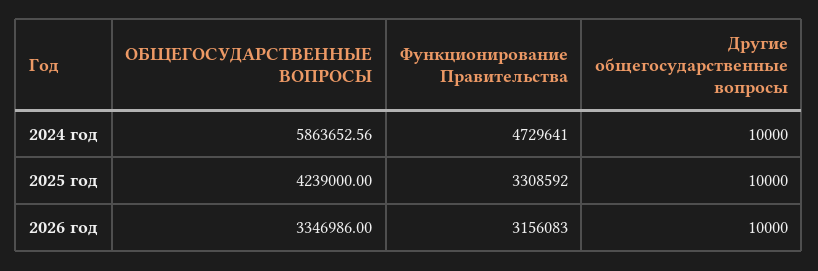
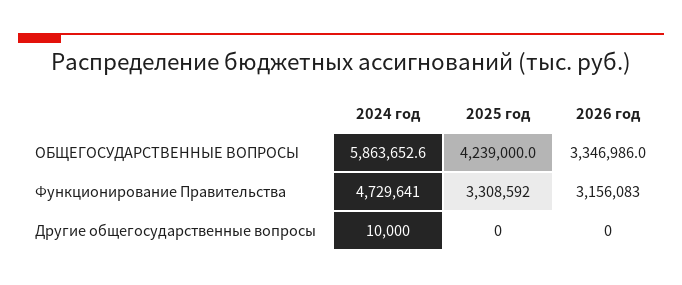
Другие общегосударственные вопросы, 2025 год: 10000 -> 0
Другие общегосударственные вопросы, 2026 год: 10000 -> 0

